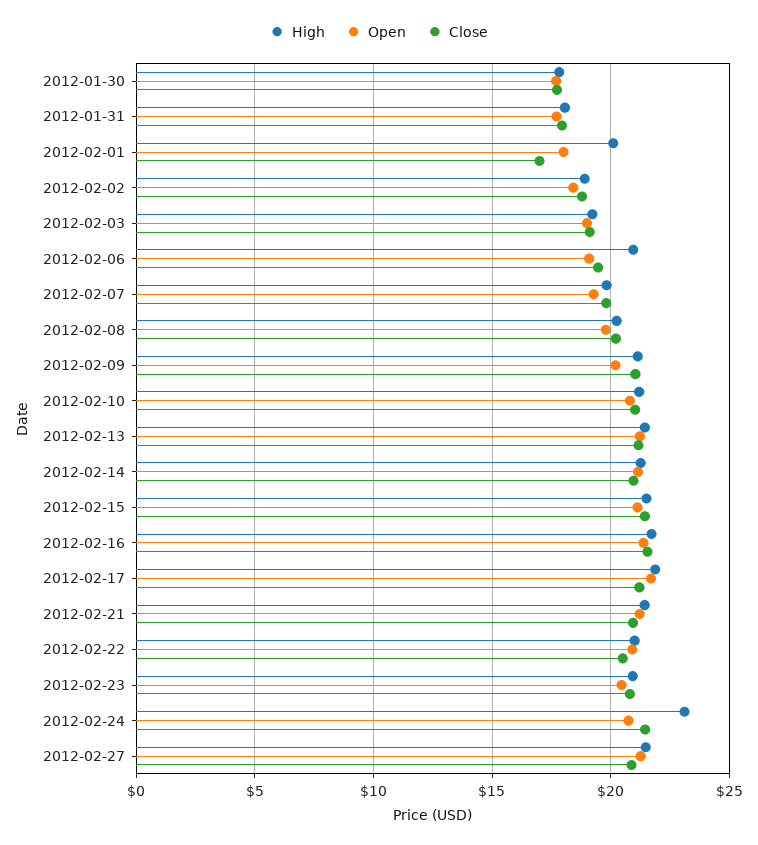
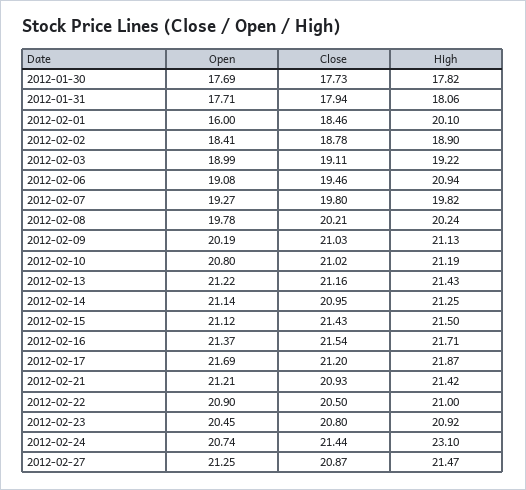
Open, 2012-02-01: 18 -> 16
Close, 2012-02-01: 17 -> 18.46

